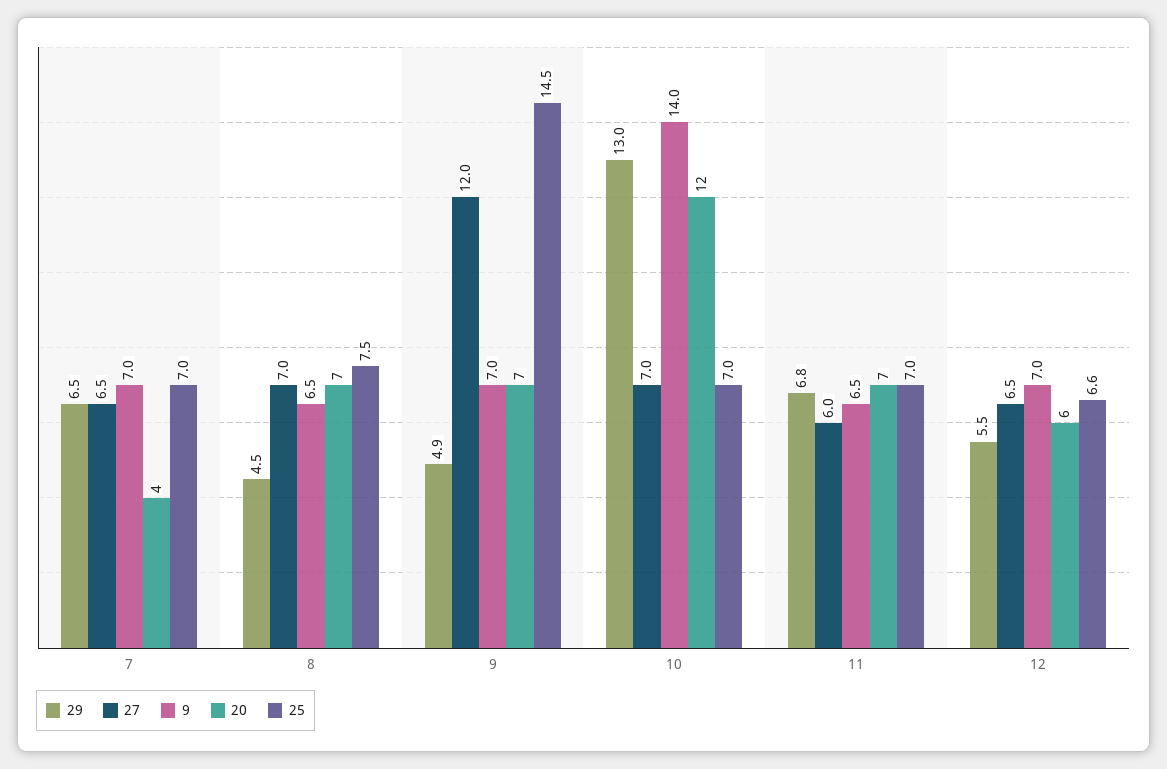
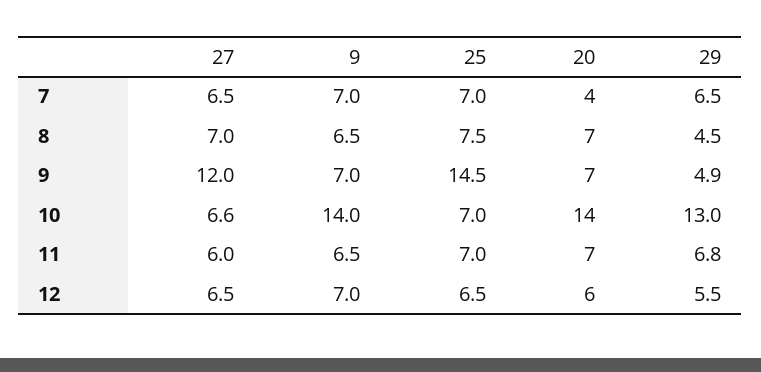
27, 10: 7 -> 6.6
20, 10: 12 -> 14
25, 12: 6.6 -> 6.5

